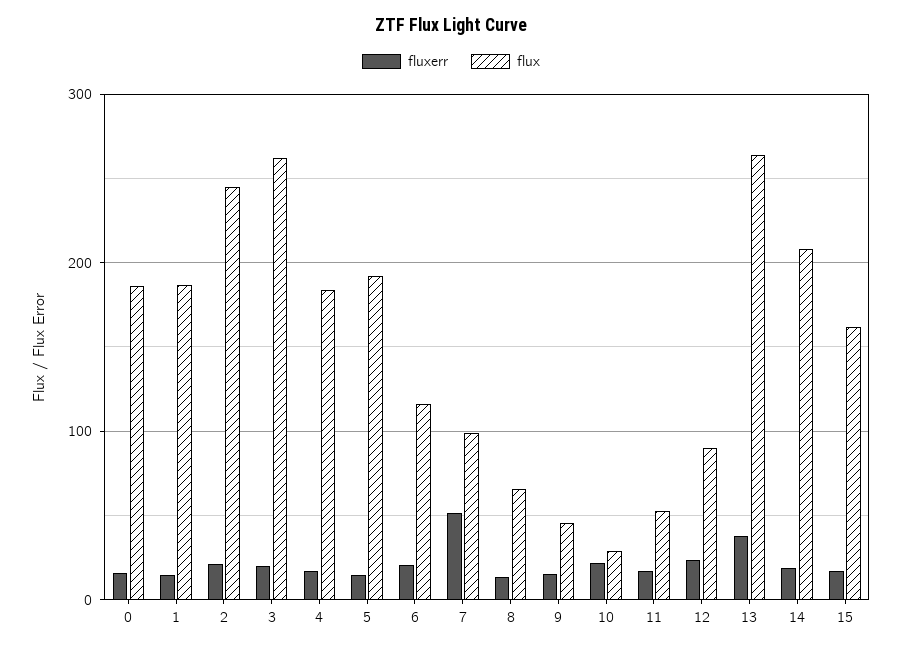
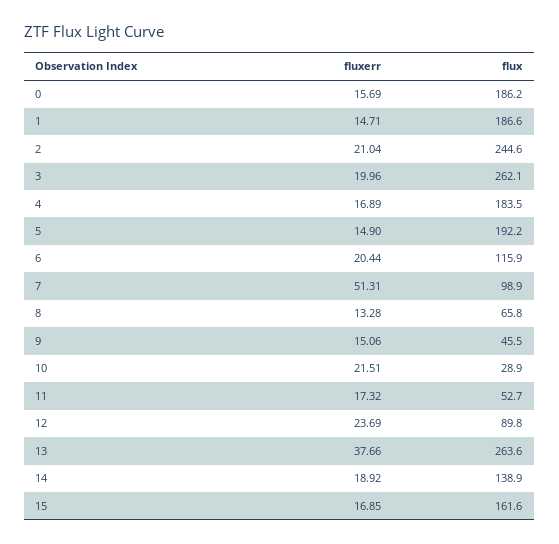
flux, 14: 210 -> 138.9

